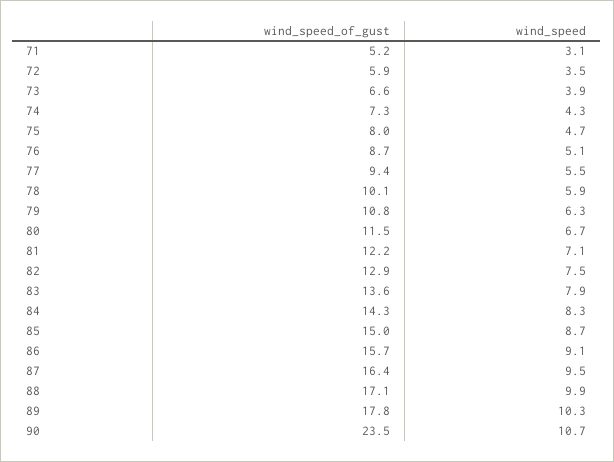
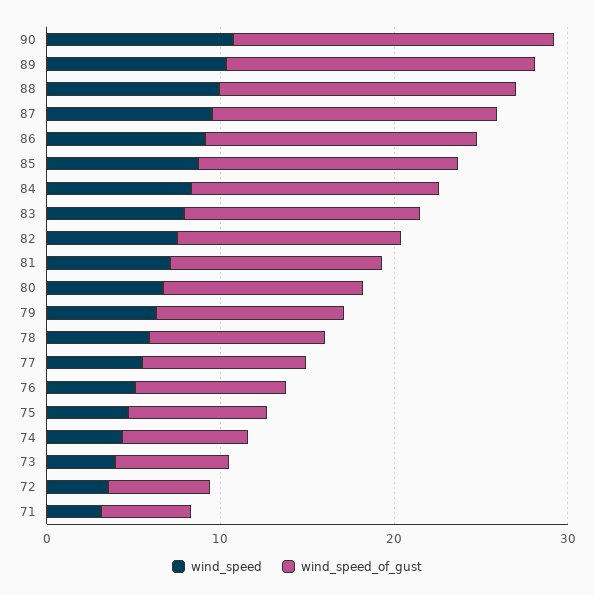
wind_speed_of_gust, 90: 23.5 -> 18

